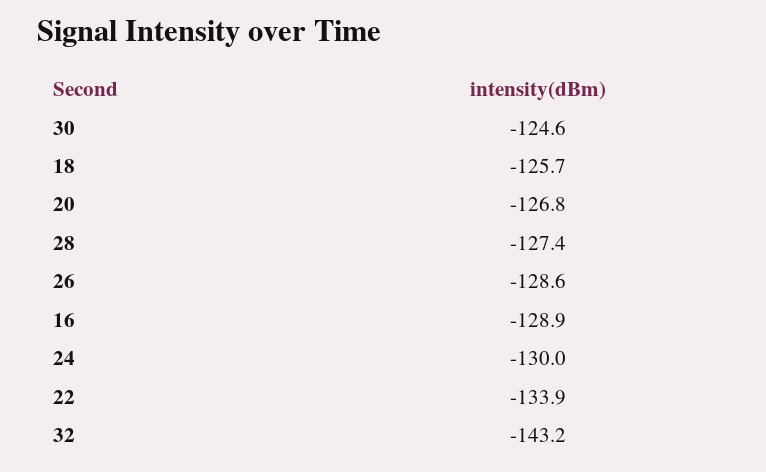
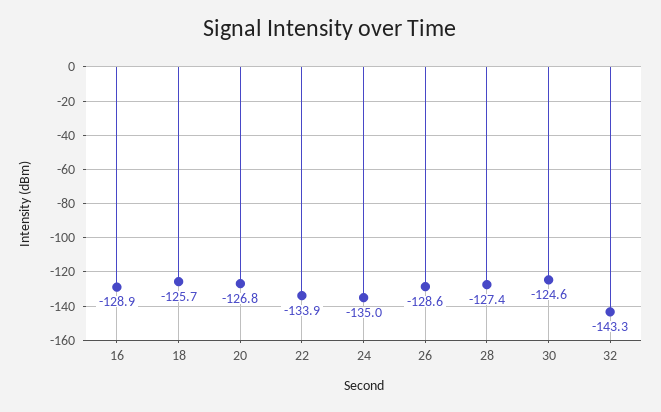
24: -130 -> -135
32: -143.2 -> -143.3

